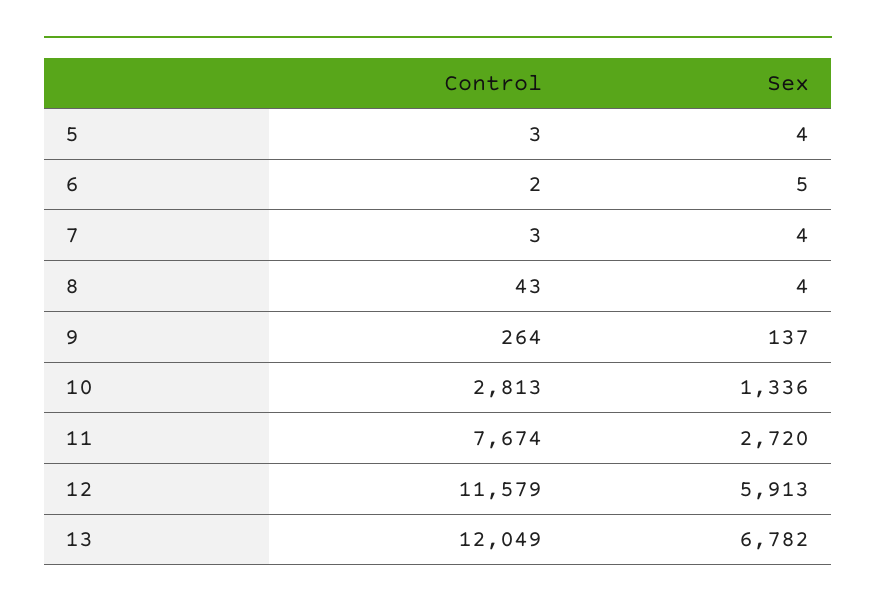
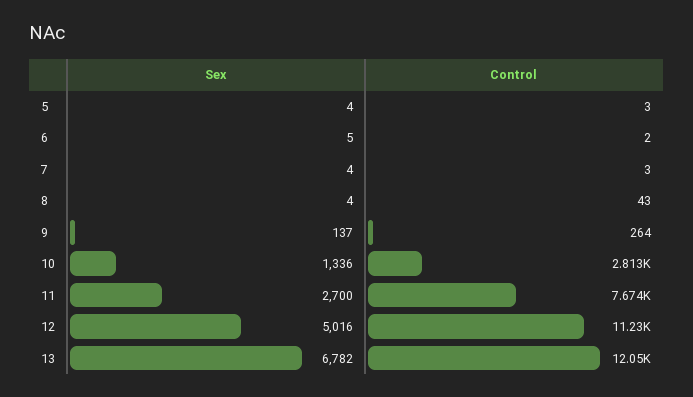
Sex, 11: 2720 -> 2700
Control, 12: 11579 -> 11230
Sex, 12: 5913 -> 5016

